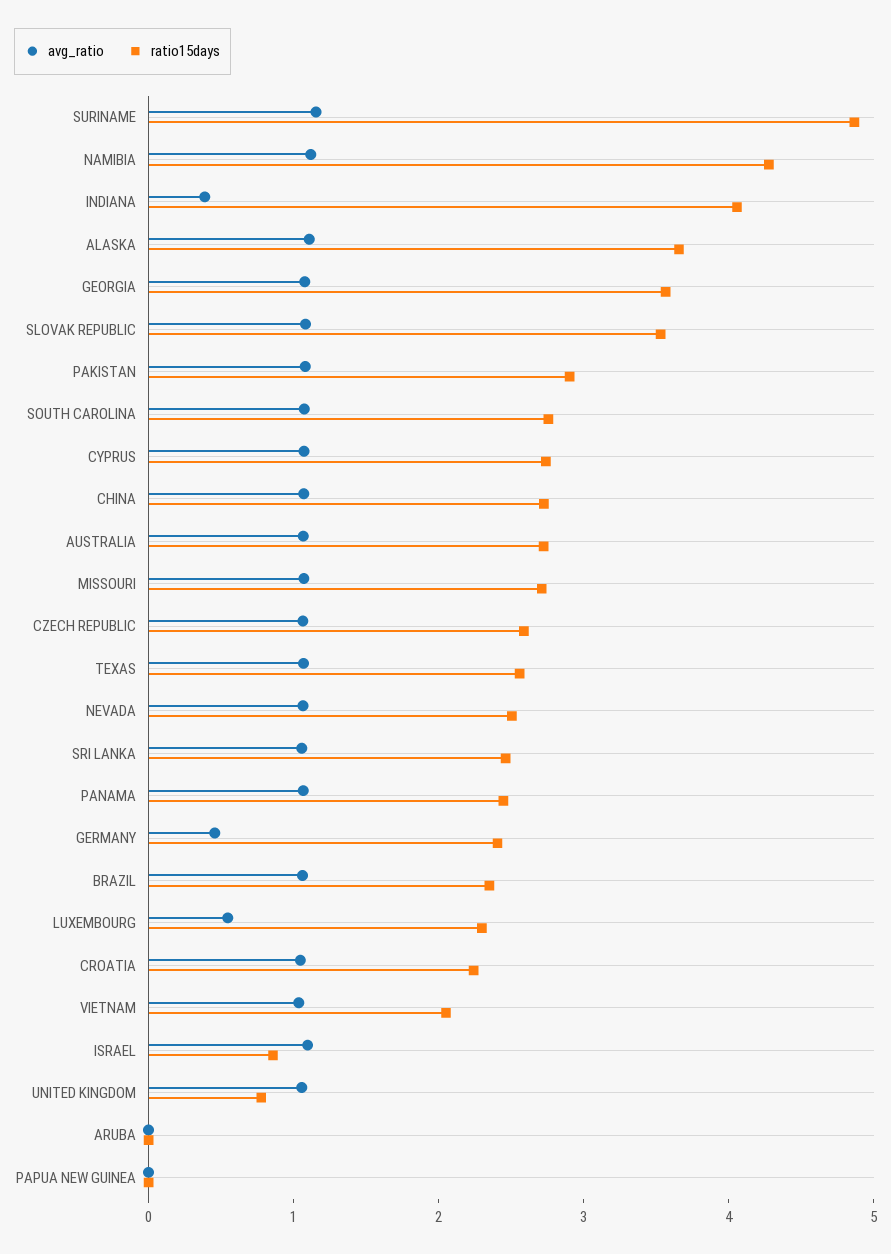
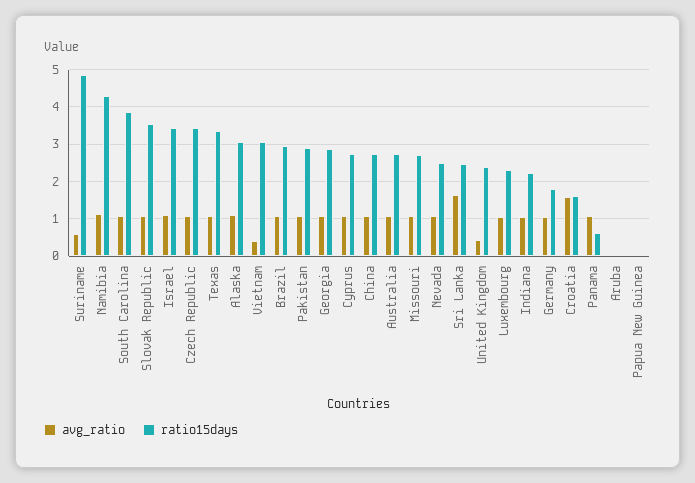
avg_ratio, SURINAME: 1.2 -> 0.6
avg_ratio, INDIANA: 0.4 -> 1
ratio15days, INDIANA: 4 -> 2.2
ratio15days, ALASKA: 3.6 -> 3
ratio15days, GEORGIA: 3.6 -> 2.8
ratio15days, SOUTH CAROLINA: 2.8 -> 3.8
ratio15days, CZECH REPUBLIC: 2.6 -> 3.4
ratio15days, TEXAS: 2.6 -> 3.4
avg_ratio, SRI LANKA: 1 -> 1.6
ratio15days, PANAMA: 2.4 -> 0.6
avg_ratio, GERMANY: 0.4 -> 1
ratio15days, GERMANY: 2.4 -> 1.8
ratio15days, BRAZIL: 2.4 -> 3
avg_ratio, LUXEMBOURG: 0.6 -> 1
avg_ratio, CROATIA: 1 -> 1.6
ratio15days, CROATIA: 2.2 -> 1.6
avg_ratio, VIETNAM: 1 -> 0.4
ratio15days, VIETNAM: 2 -> 3
ratio15days, ISRAEL: 0.8 -> 3.4
avg_ratio, UNITED KINGDOM: 1 -> 0.4
ratio15days, UNITED KINGDOM: 0.8 -> 2.4

